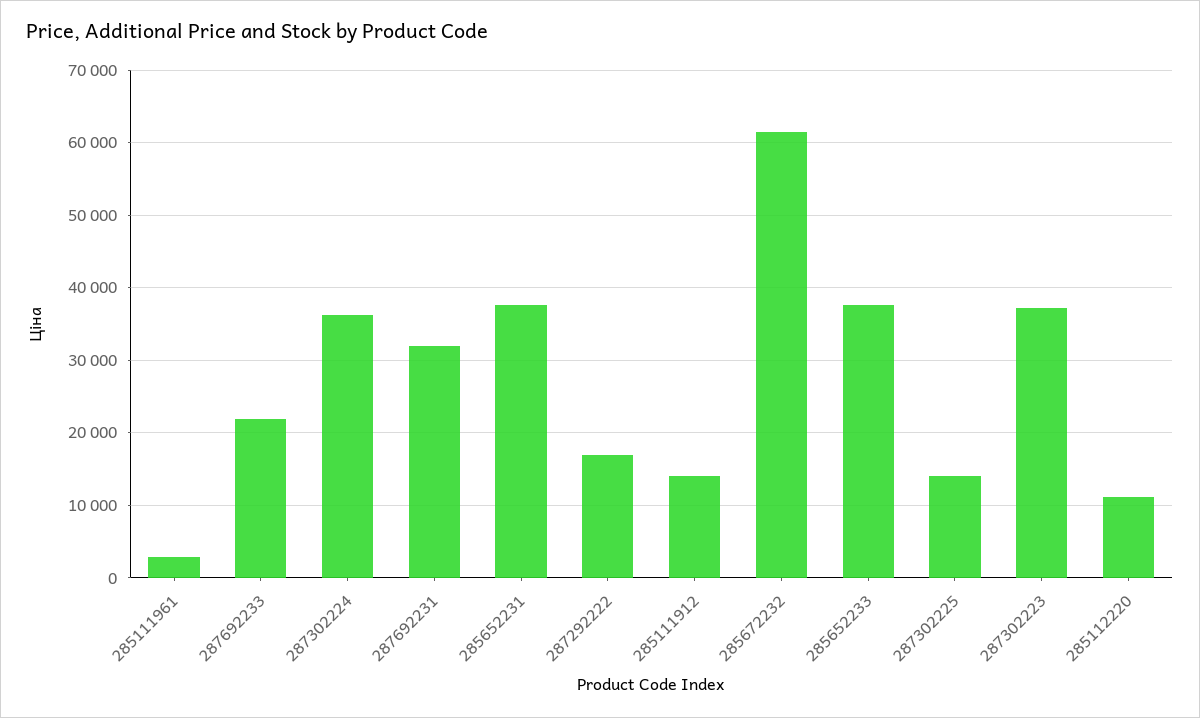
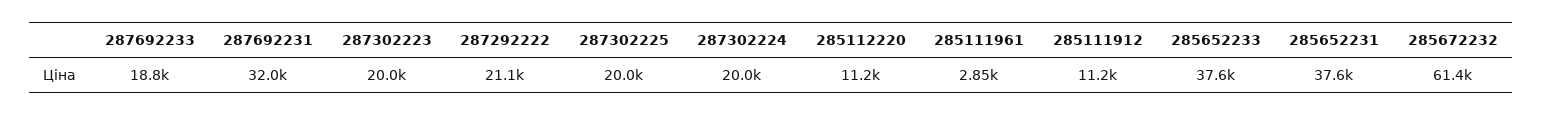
287692233: 22000 -> 18800
287302224: 36000 -> 20000
287292222: 17000 -> 21100
285111912: 14000 -> 11200
287302225: 14000 -> 20000
287302223: 37000 -> 20000

